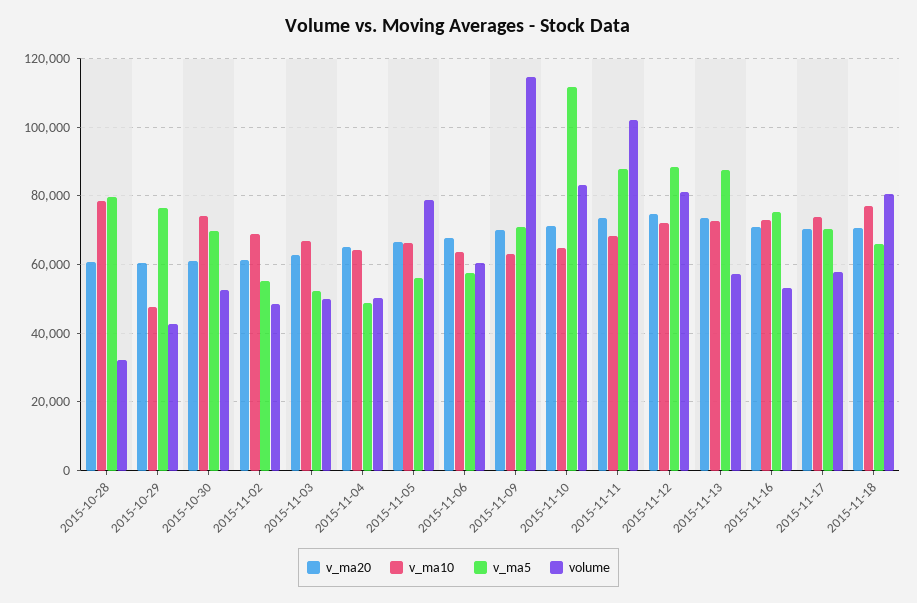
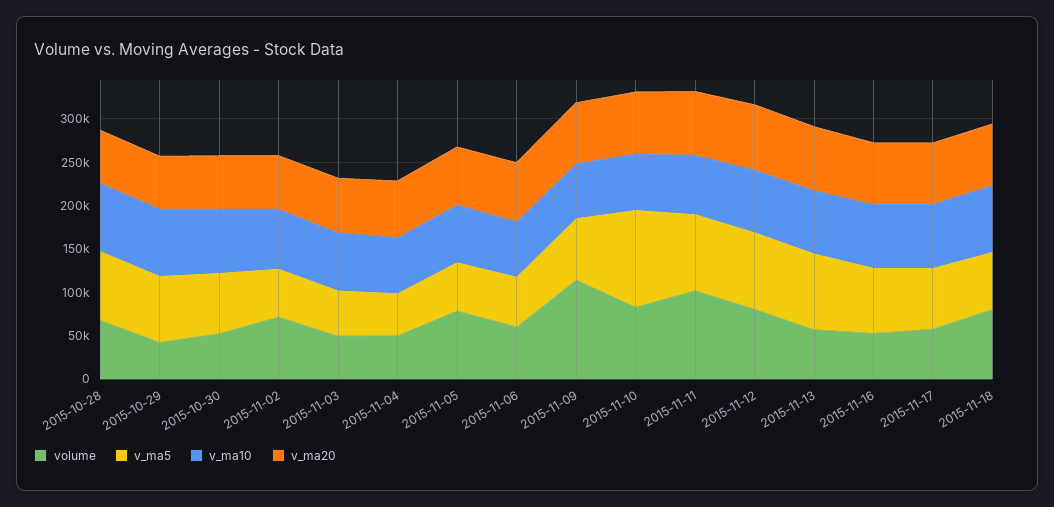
volume, 2015-10-28: 32000 -> 70000
v_ma10, 2015-10-29: 48000 -> 80000
volume, 2015-11-02: 48000 -> 70000

